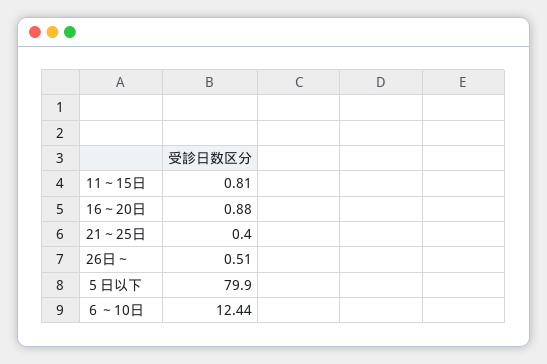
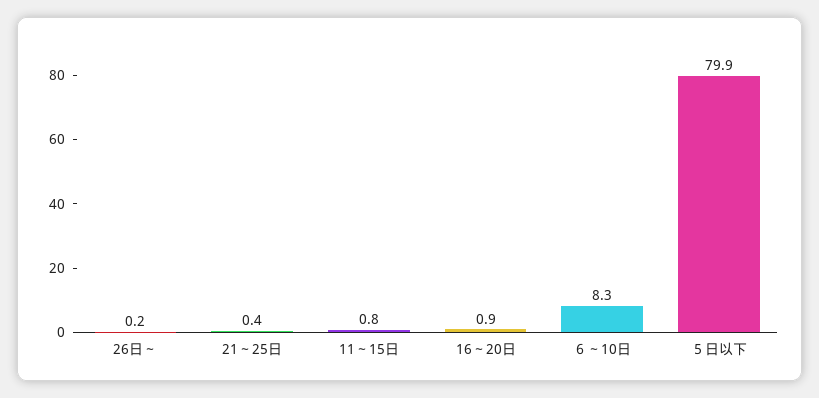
26日～: 0.51 -> 0.2
６～10日: 12.44 -> 8.3

